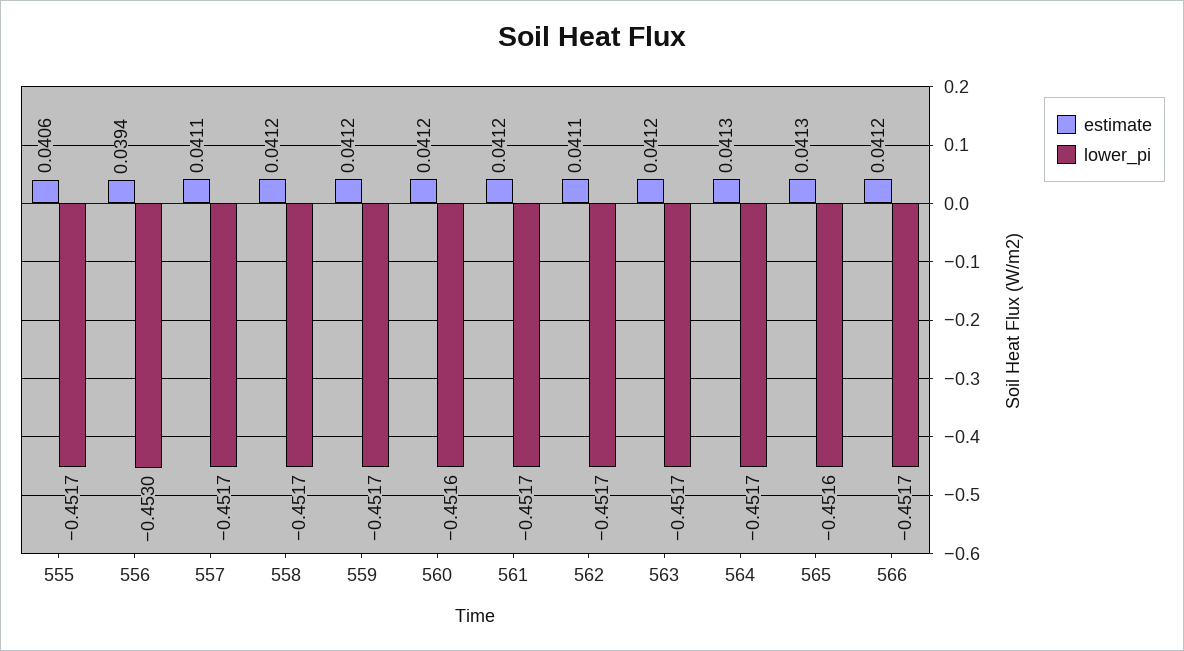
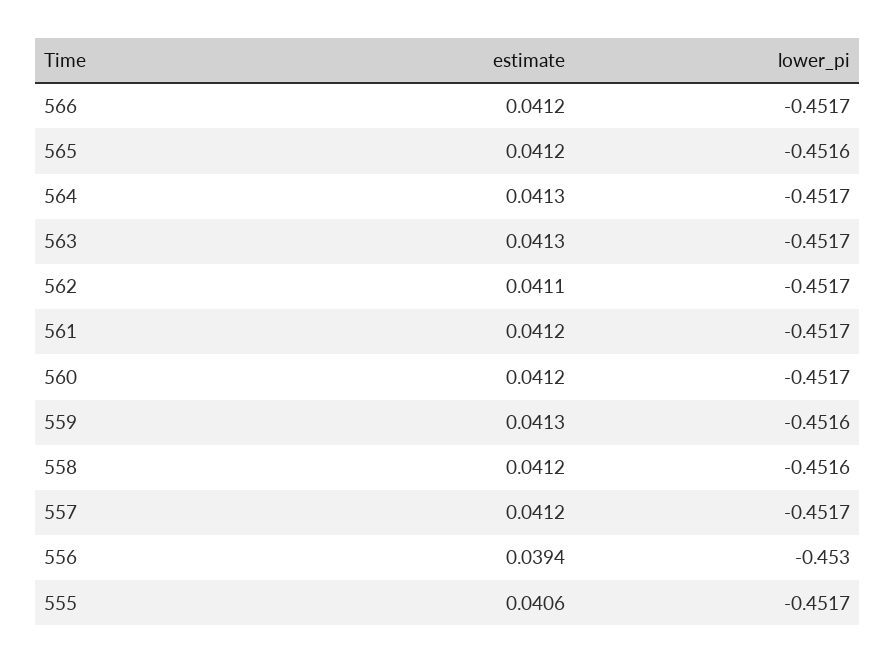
estimate, 557: 0.0411 -> 0.0412
lower_pi, 558: -0.4517 -> -0.4516
estimate, 559: 0.0412 -> 0.0413
lower_pi, 559: -0.4517 -> -0.4516
lower_pi, 560: -0.4516 -> -0.4517
estimate, 563: 0.0412 -> 0.0413
estimate, 565: 0.0413 -> 0.0412

